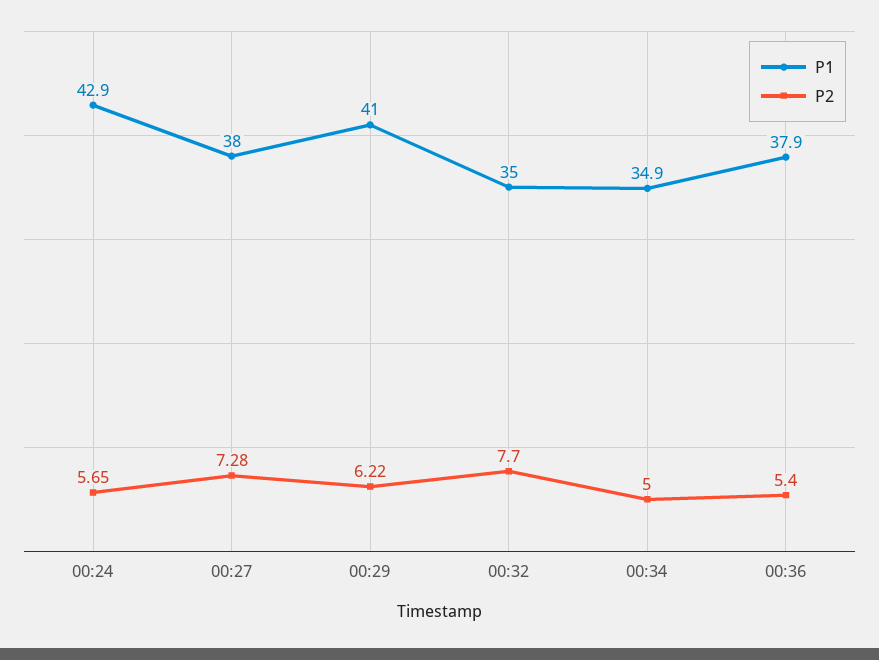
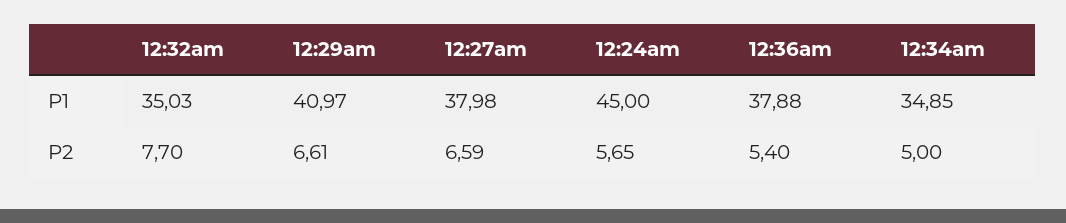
P1, 00:24: 42.9 -> 45
P2, 00:27: 7.28 -> 6.59
P2, 00:29: 6.22 -> 6.61

